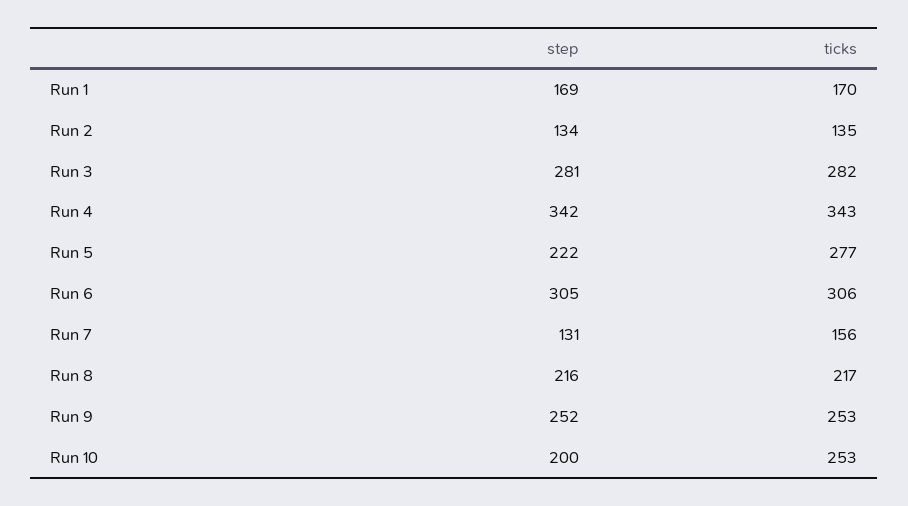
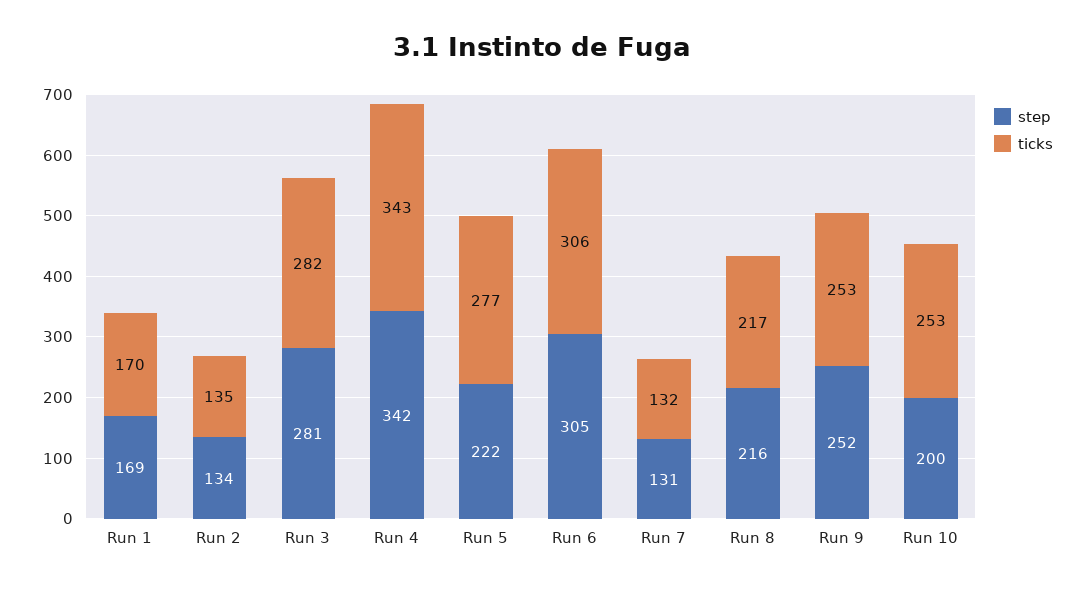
ticks, Run 7: 156 -> 132

